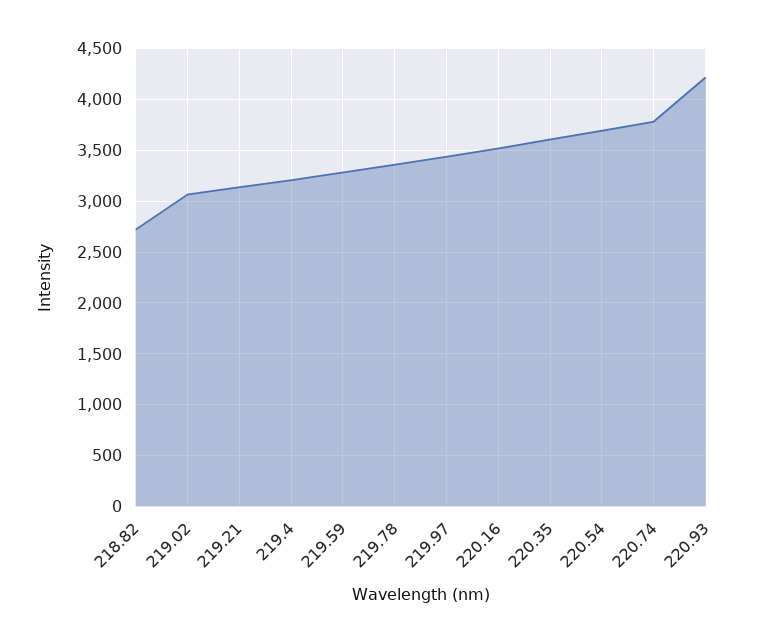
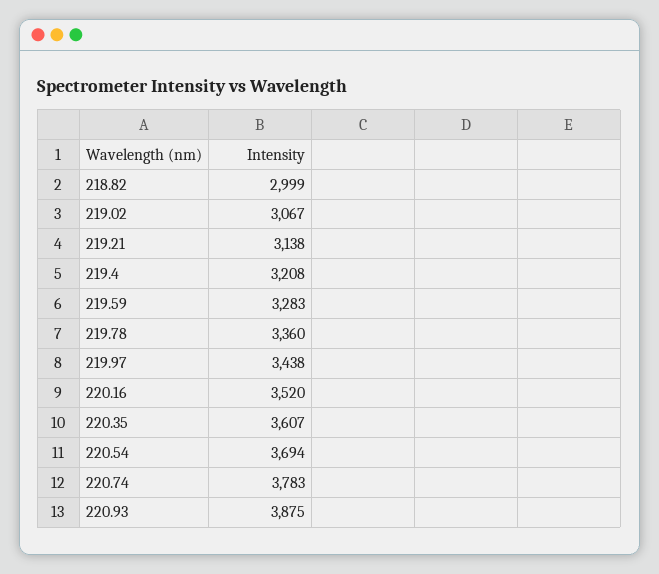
218.82: 2700 -> 2999
220.93: 4200 -> 3875

